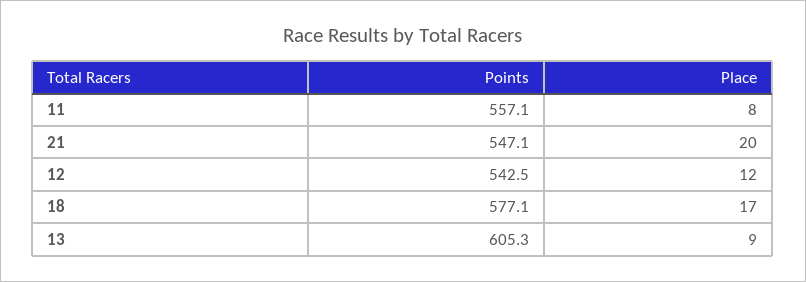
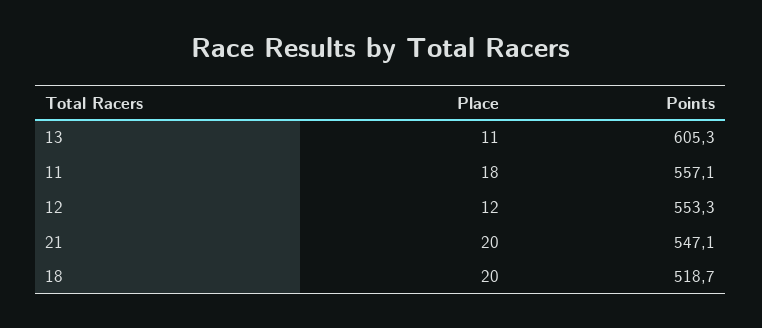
Place, 11: 8 -> 18
Points, 12: 542.5 -> 553.3
Points, 18: 577.1 -> 518.7
Place, 18: 17 -> 20
Place, 13: 9 -> 11

